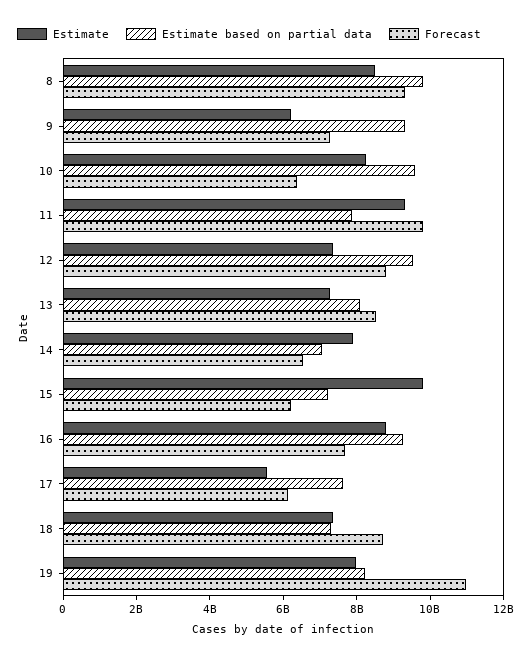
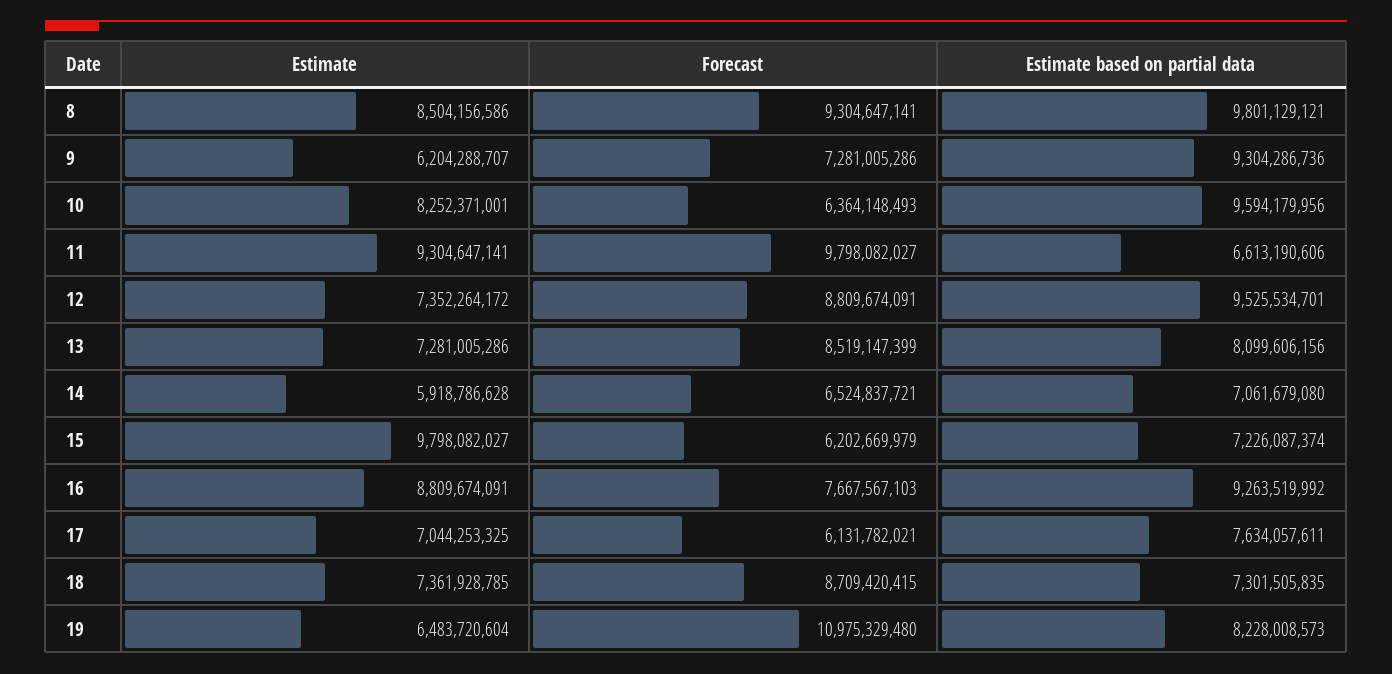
Estimate based on partial data, 11: 8000000000 -> 6613190606
Estimate, 14: 8000000000 -> 5918786628
Estimate, 17: 5500000000 -> 7044253325
Estimate, 19: 8000000000 -> 6483720604

